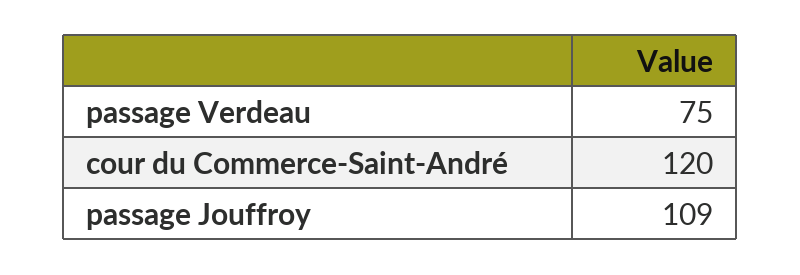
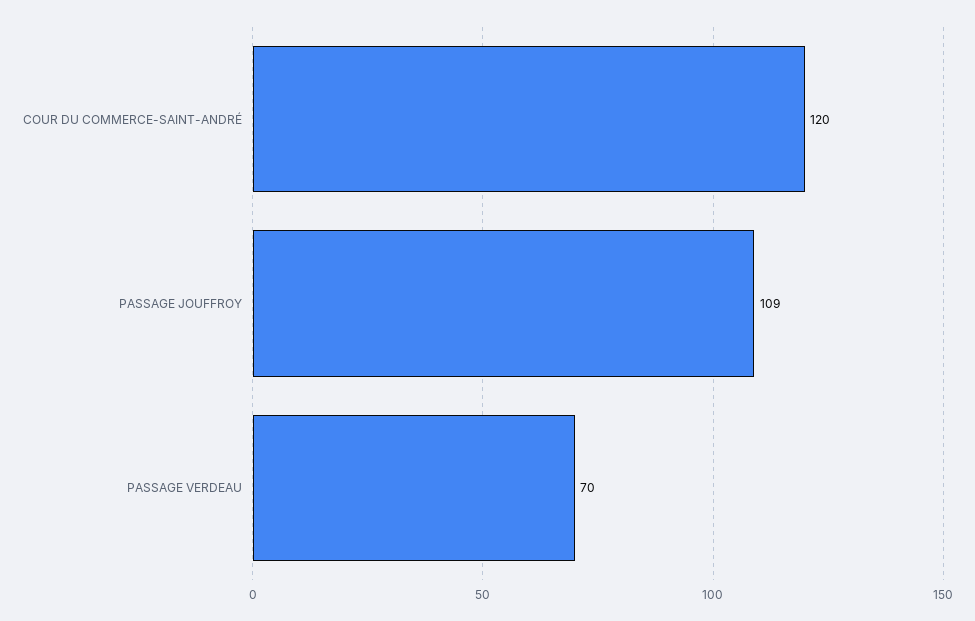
passage Verdeau: 75 -> 70

